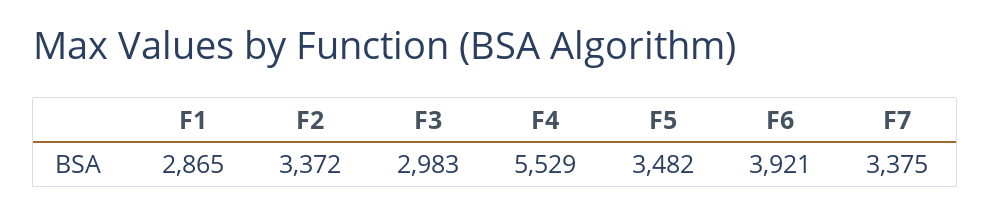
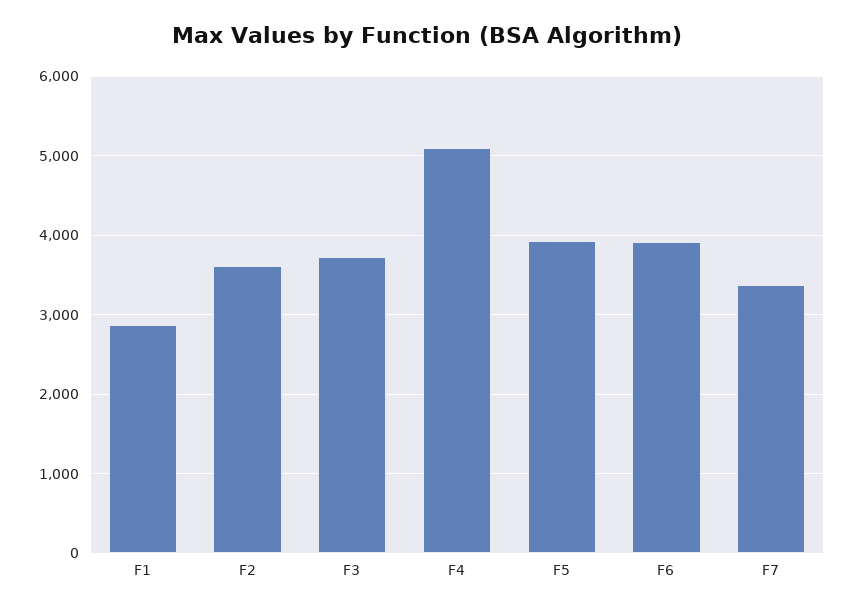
F2: 3372 -> 3600
F3: 2983 -> 3700
F4: 5529 -> 5100
F5: 3482 -> 3900

